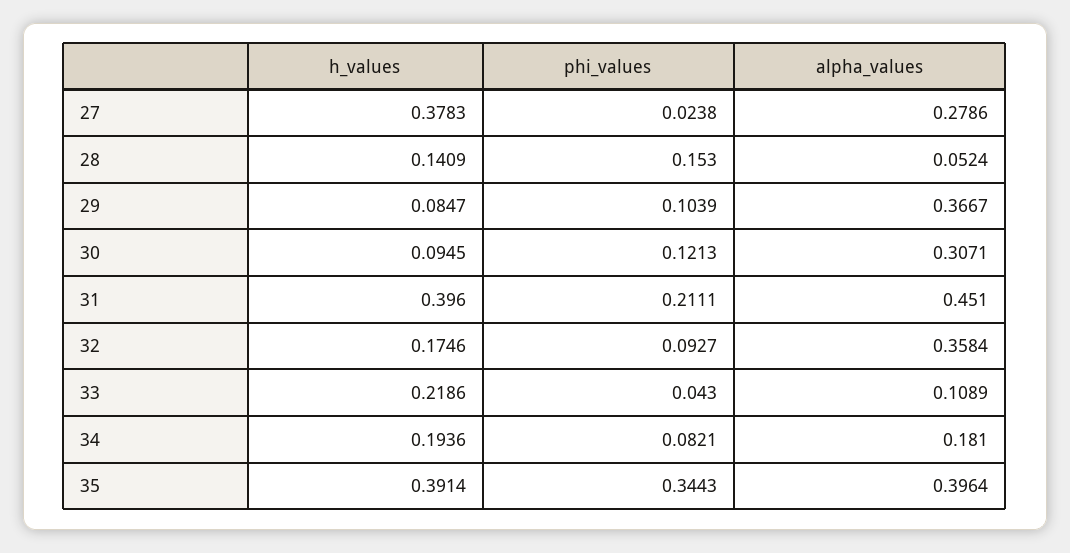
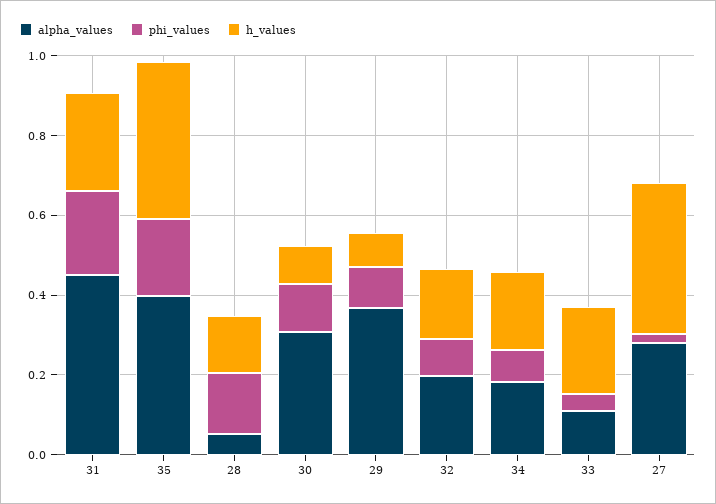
h_values, 31: 0.396 -> 0.25
alpha_values, 32: 0.3584 -> 0.2
phi_values, 35: 0.3443 -> 0.2

